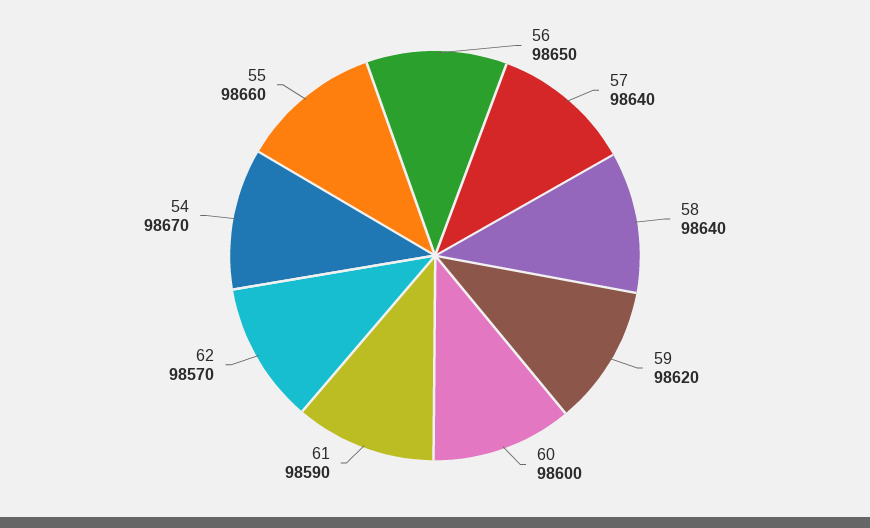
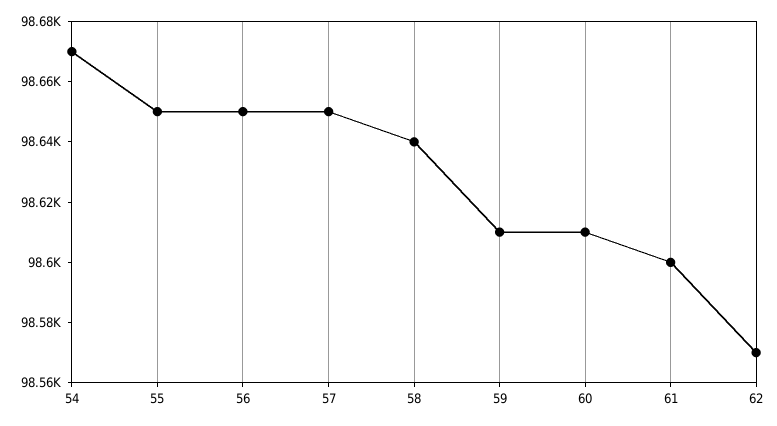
57: 98640 -> 98650
59: 98620 -> 98610
60: 98600 -> 98610
61: 98590 -> 98600
55: 98660 -> 98650

